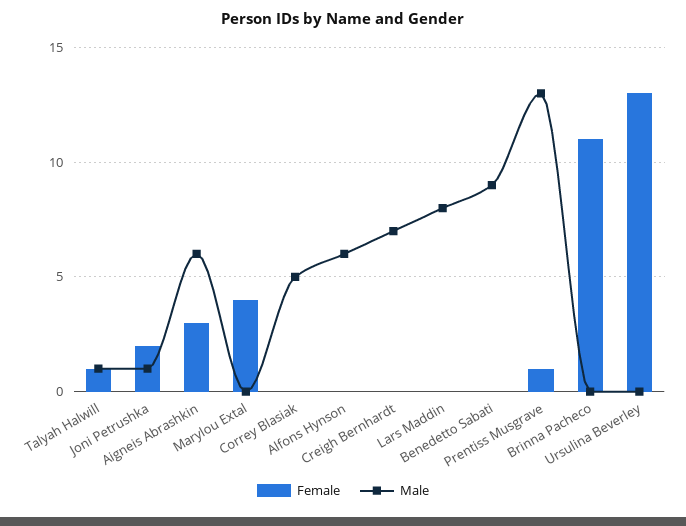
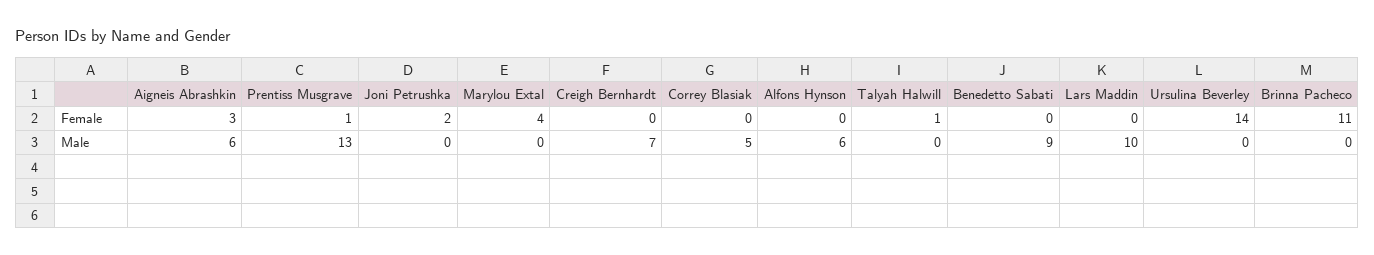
Male, Talyah Halwill: 1 -> 0
Male, Joni Petrushka: 1 -> 0
Male, Lars Maddin: 8 -> 10
Female, Ursulina Beverley: 13 -> 14

